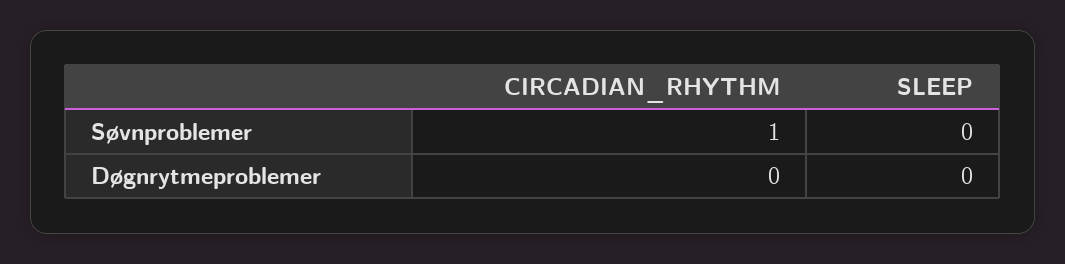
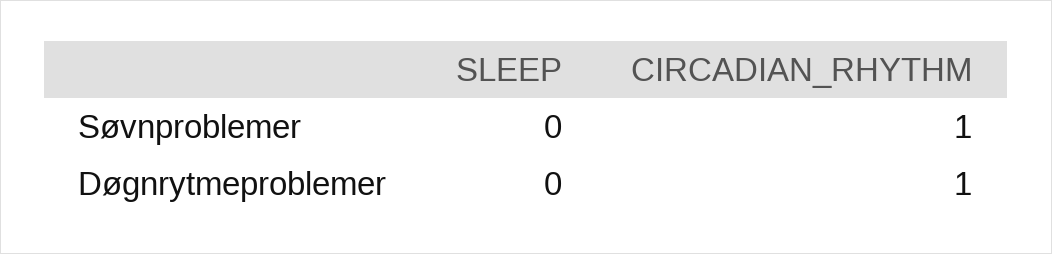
CIRCADIAN_RHYTHM, Døgnrytmeproblemer: 0 -> 1

